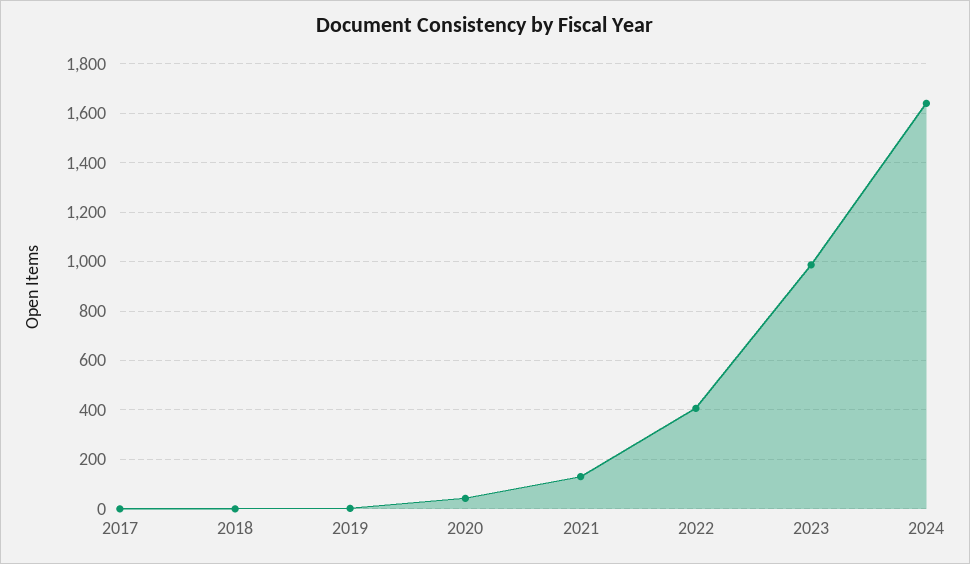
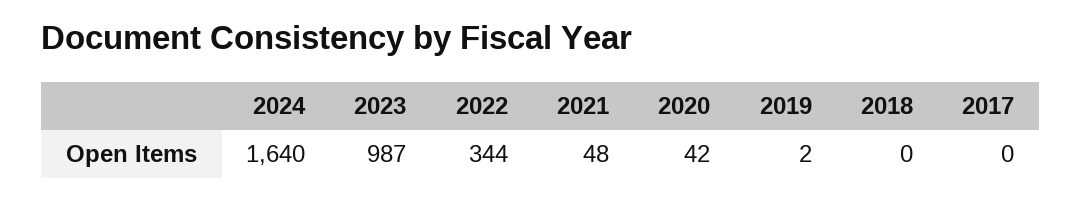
2021: 125 -> 48
2022: 400 -> 344

